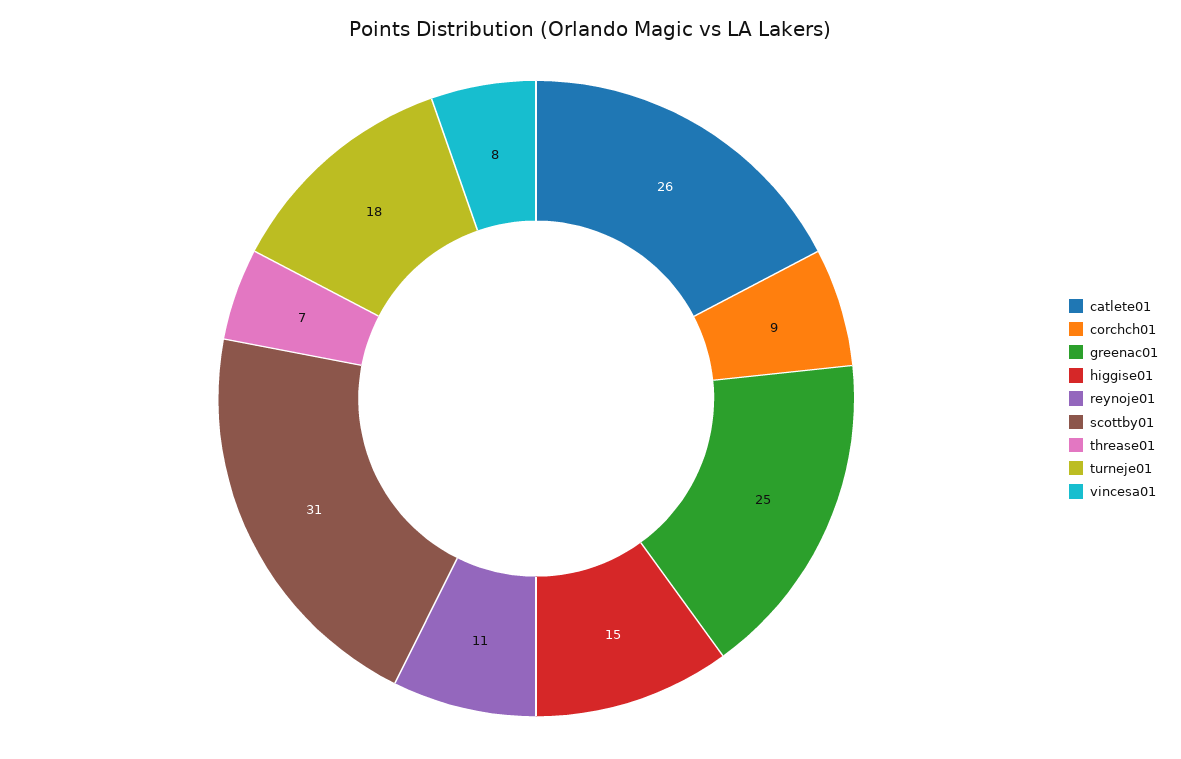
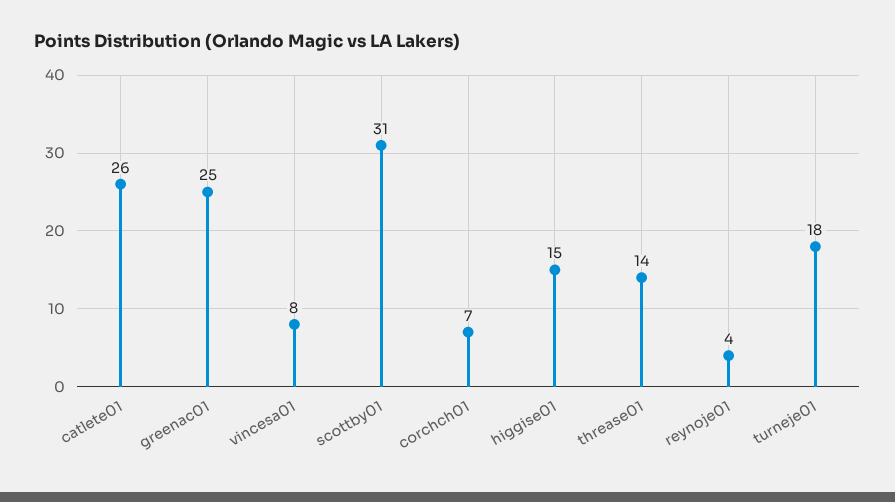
corchch01: 9 -> 7
reynoje01: 11 -> 4
threase01: 7 -> 14

